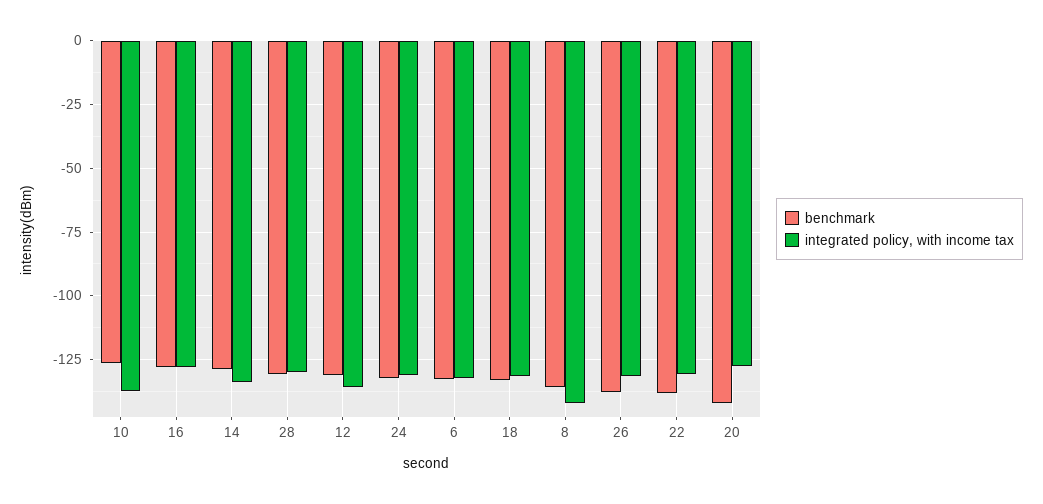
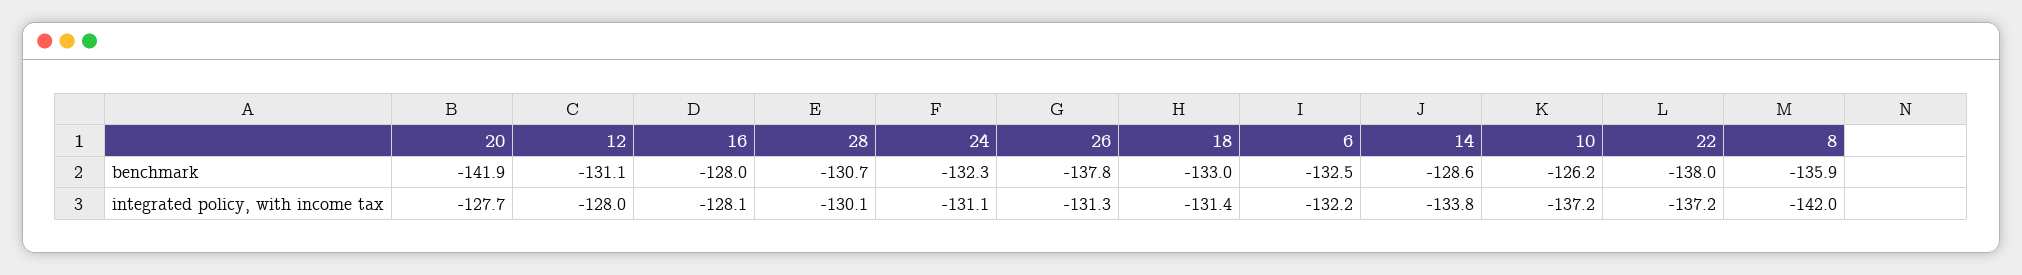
integrated policy, with income tax, 12: -135 -> -128
integrated policy, with income tax, 22: -130 -> -137.2

